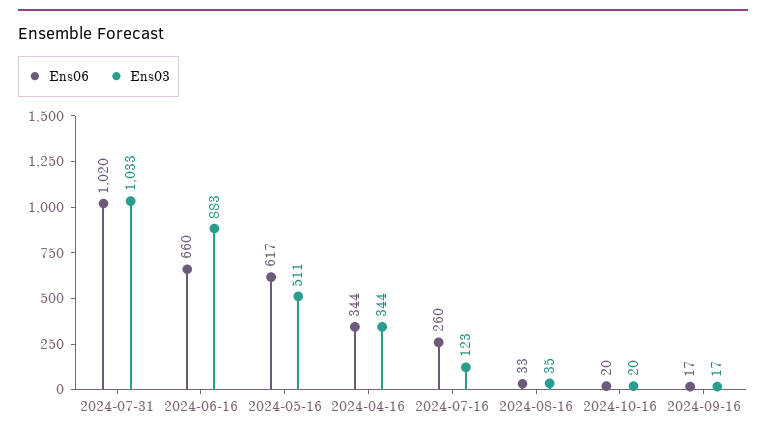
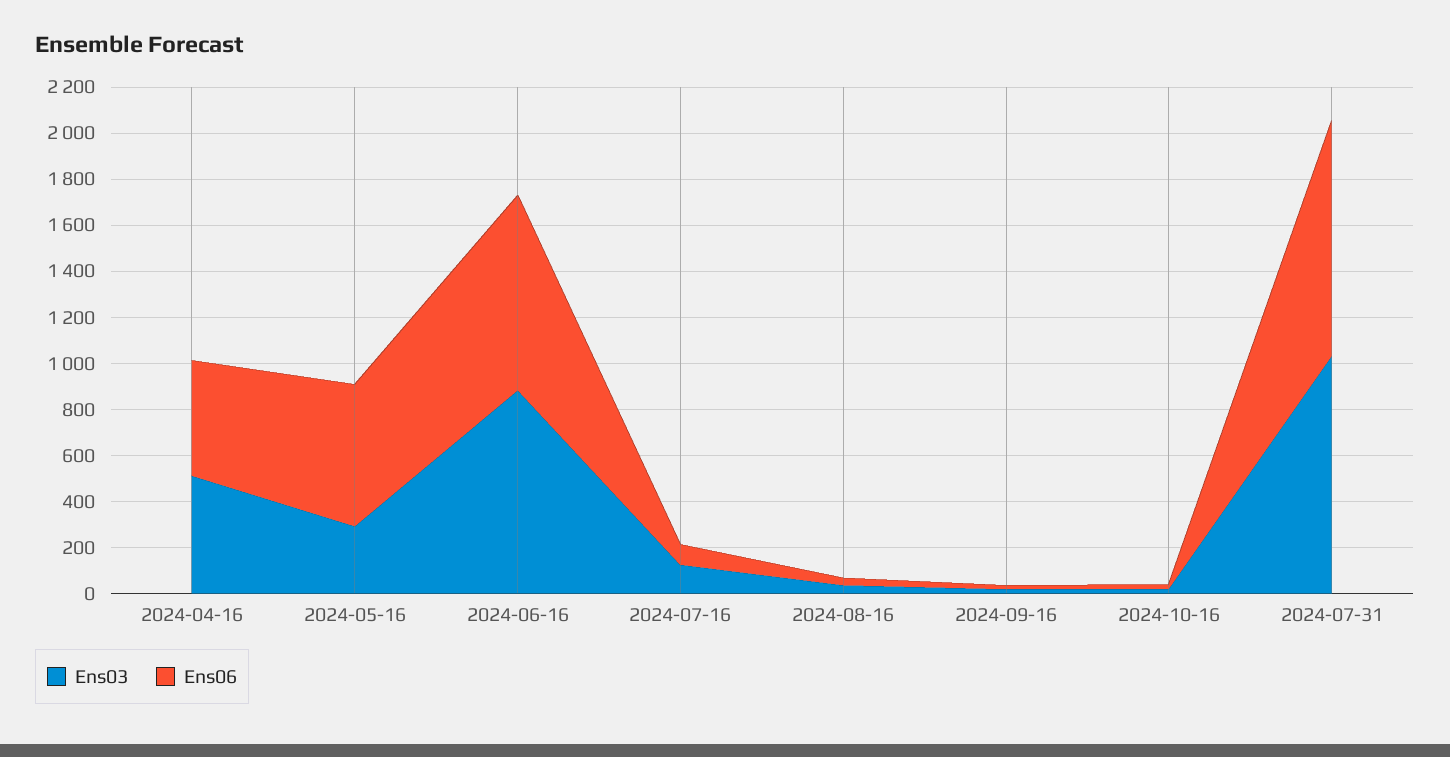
Ens06, 2024-06-16: 660 -> 850
Ens03, 2024-05-16: 511 -> 300
Ens06, 2024-04-16: 344 -> 500
Ens03, 2024-04-16: 344 -> 500
Ens06, 2024-07-16: 260 -> 100

